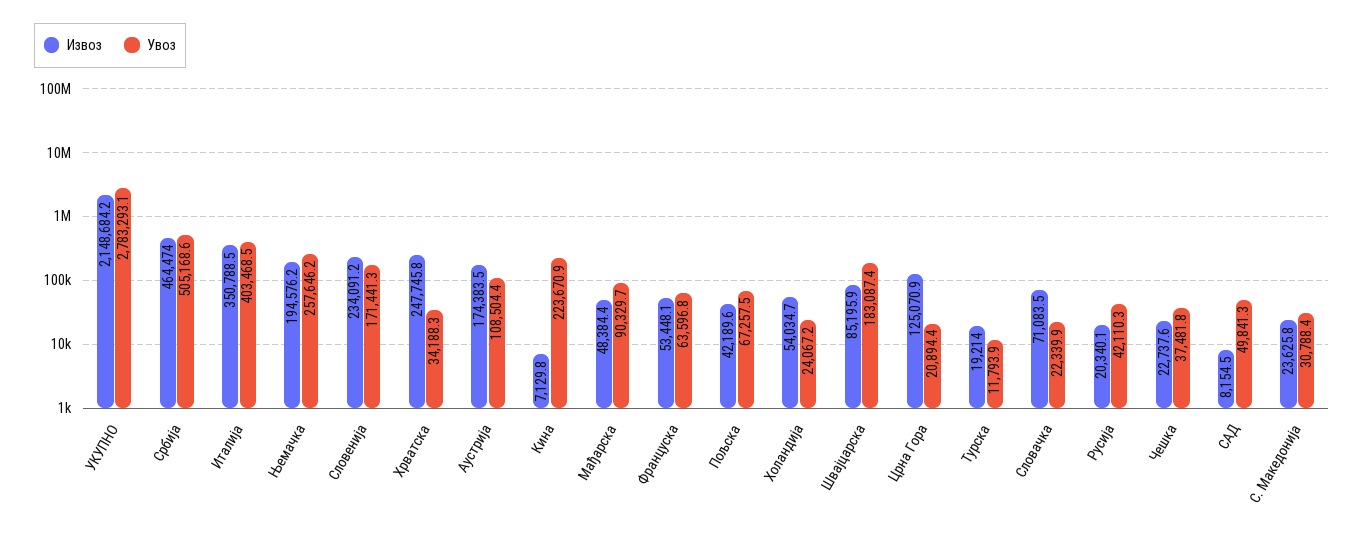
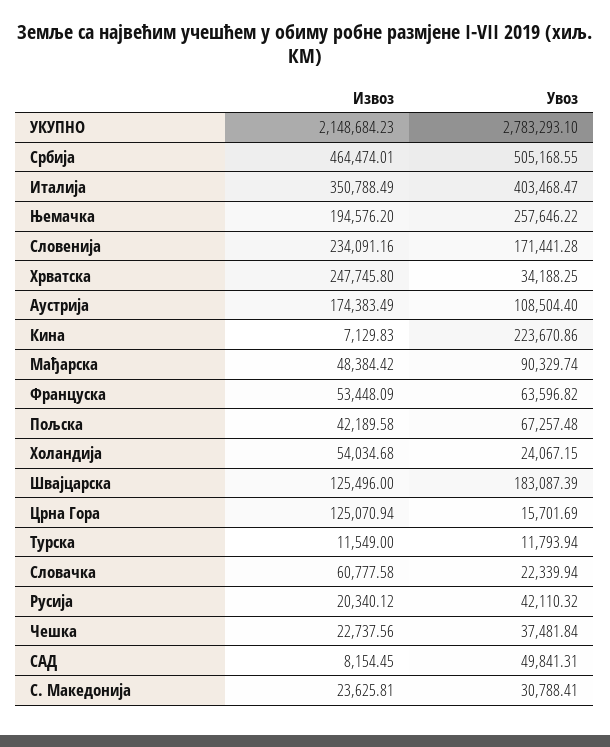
Извоз, Швајцарска: 85195.9 -> 125496
Увоз, Црна Гора: 20894.4 -> 15701.69
Извоз, Турска: 19214 -> 11549
Извоз, Словачка: 71083.5 -> 60777.58

